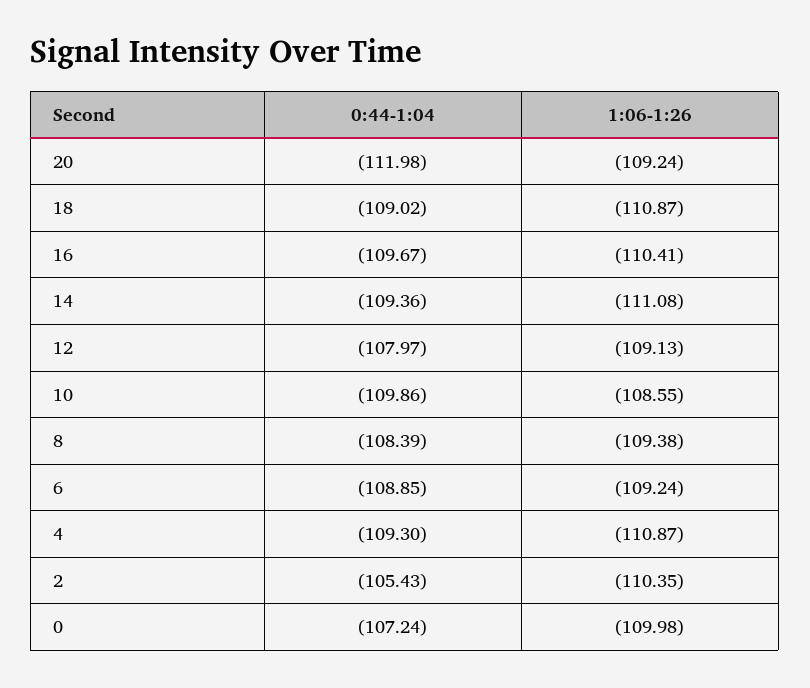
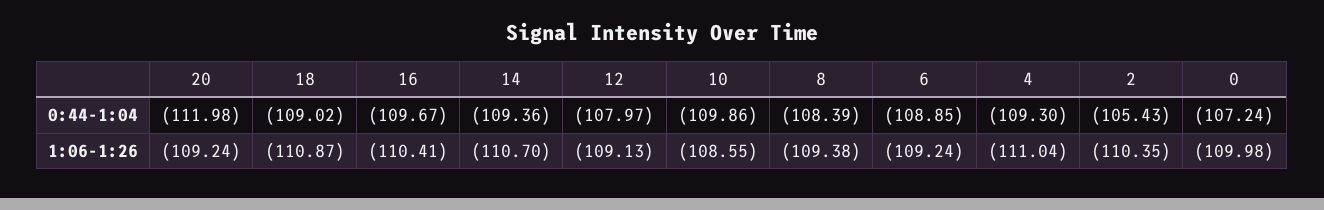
1:06-1:26, 14: -111.08 -> -110.7
1:06-1:26, 4: -110.87 -> -111.04

